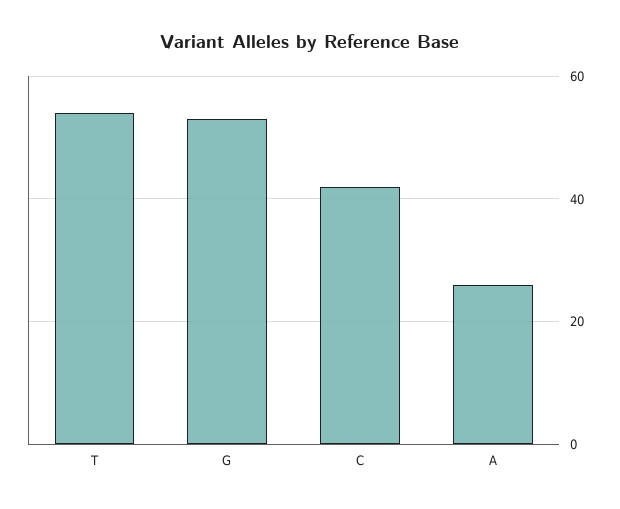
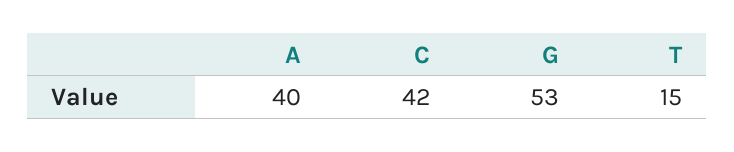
T: 55 -> 15
A: 25 -> 40

